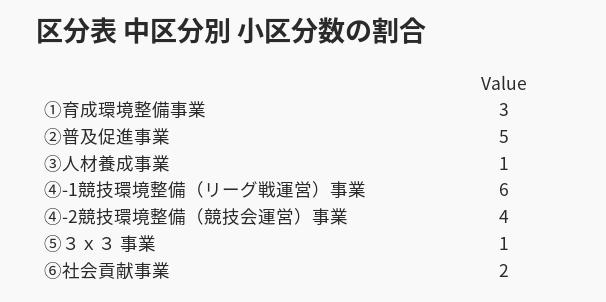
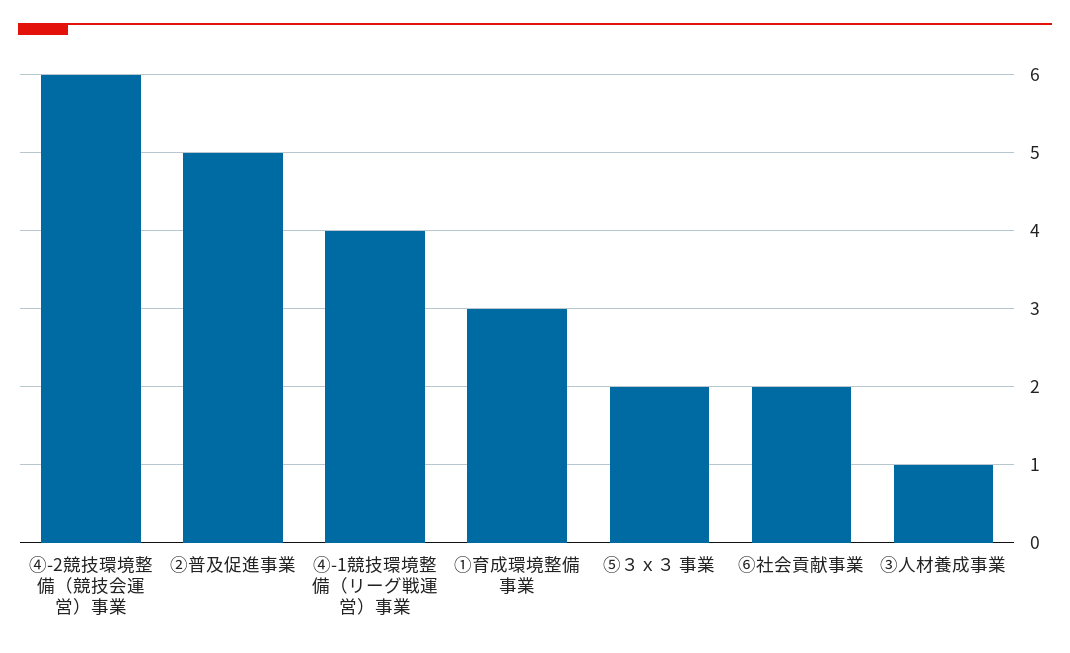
④-1競技環境整備（リーグ戦運営）事業: 6 -> 4
④-2競技環境整備（競技会運営）事業: 4 -> 6
⑤３ｘ３ 事業: 1 -> 2

